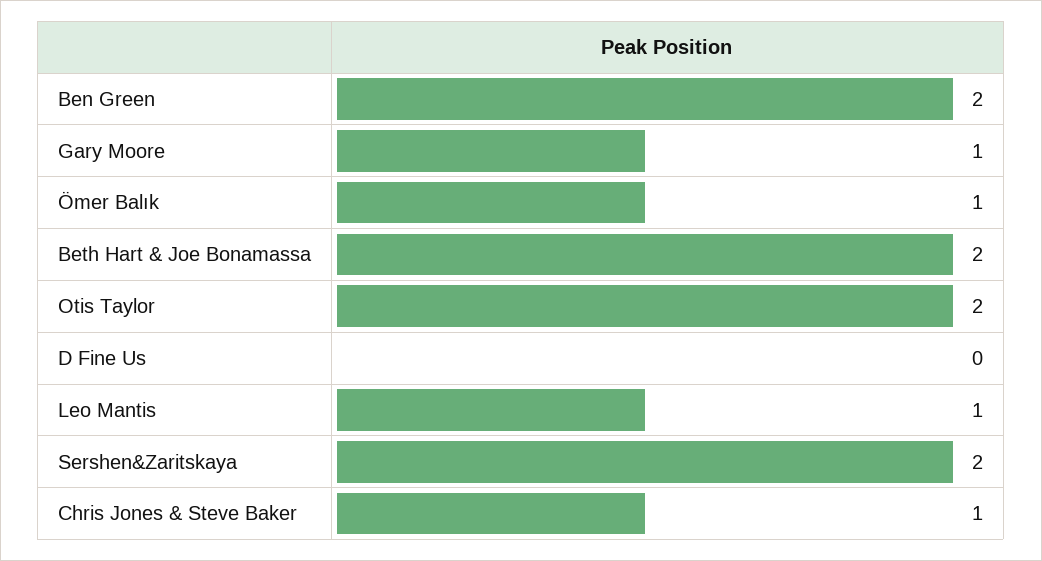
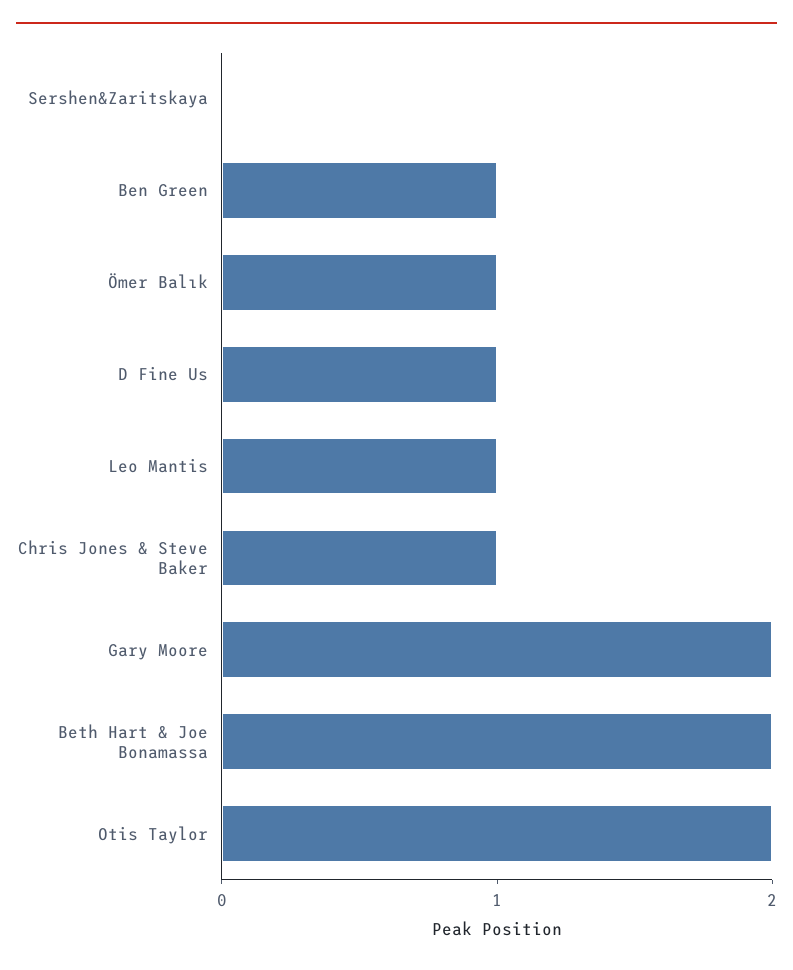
Ben Green: 2 -> 1
Gary Moore: 1 -> 2
D Fine Us: 0 -> 1
Sershen&Zaritskaya: 2 -> 0

